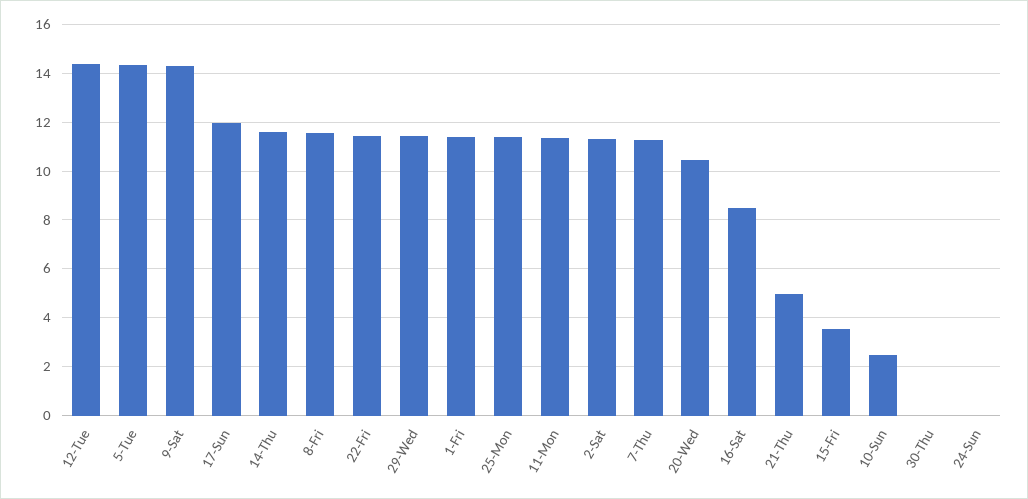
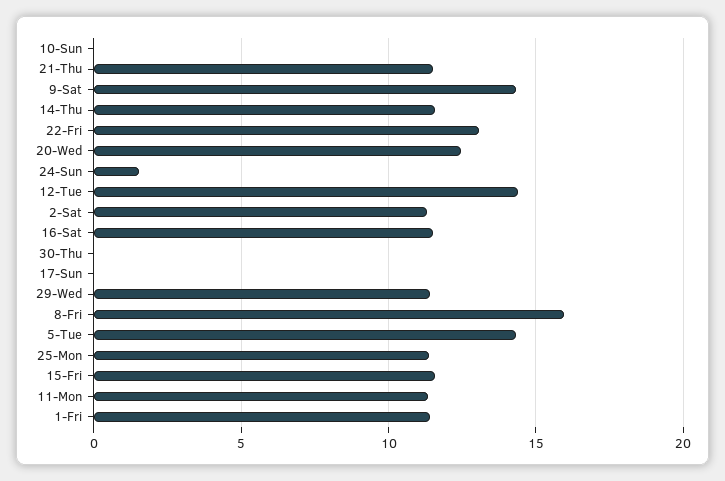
17-Sun: 12 -> 0
8-Fri: 11.5 -> 16
22-Fri: 11.5 -> 13
7-Thu: 11.25 -> none
20-Wed: 10.5 -> 12.5
16-Sat: 8.5 -> 11.5
21-Thu: 5 -> 11.5
15-Fri: 3.5 -> 11.5
10-Sun: 2.5 -> 0
24-Sun: 0 -> 1.5

